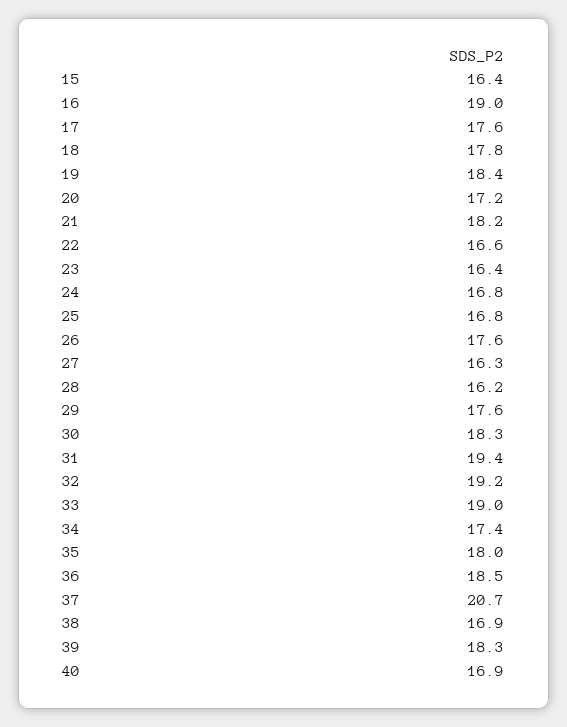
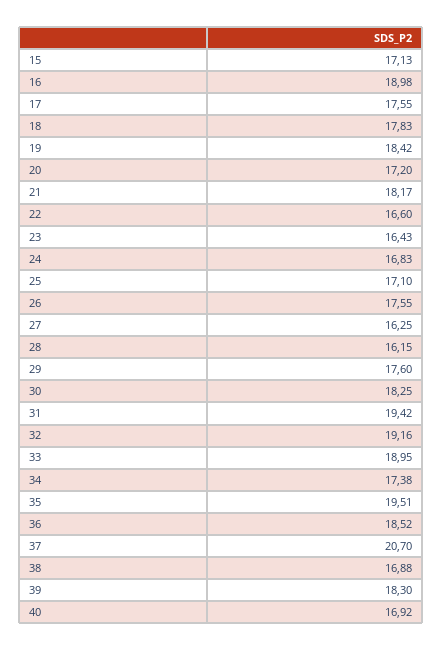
15: 16.4 -> 17.13
25: 16.8 -> 17.1
35: 18 -> 19.51

